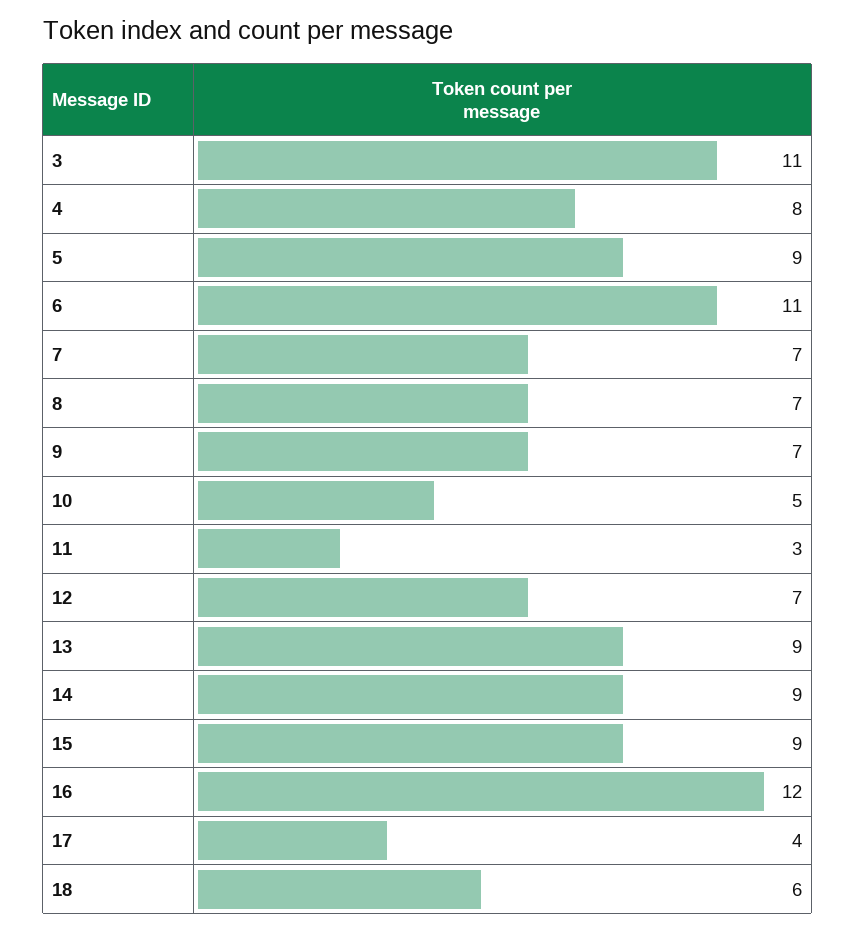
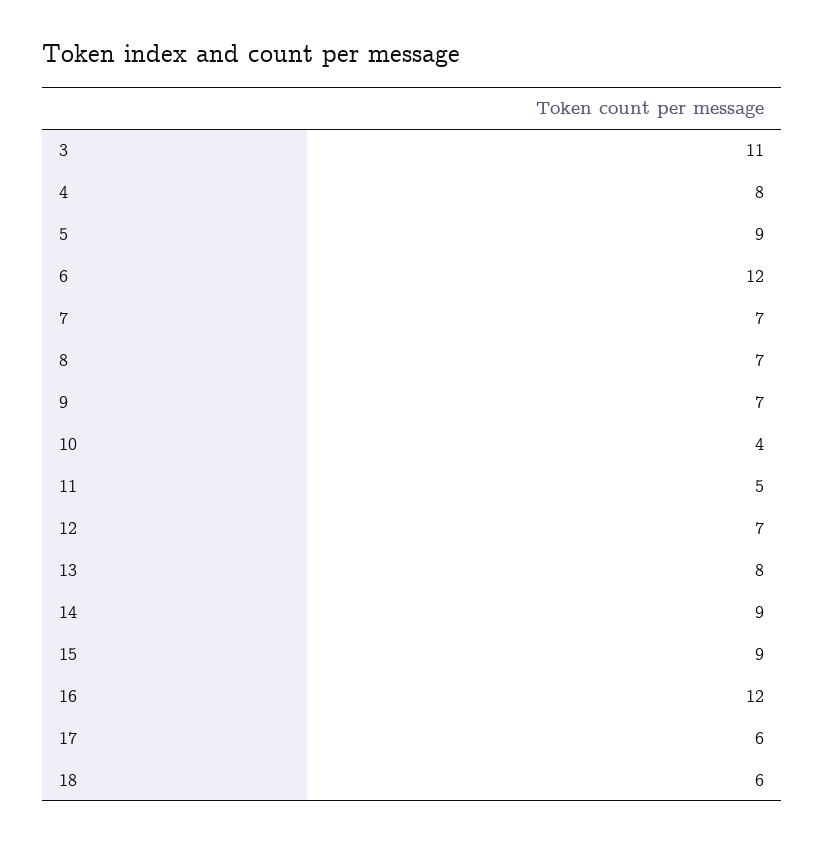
6: 11 -> 12
10: 5 -> 4
11: 3 -> 5
13: 9 -> 8
17: 4 -> 6

